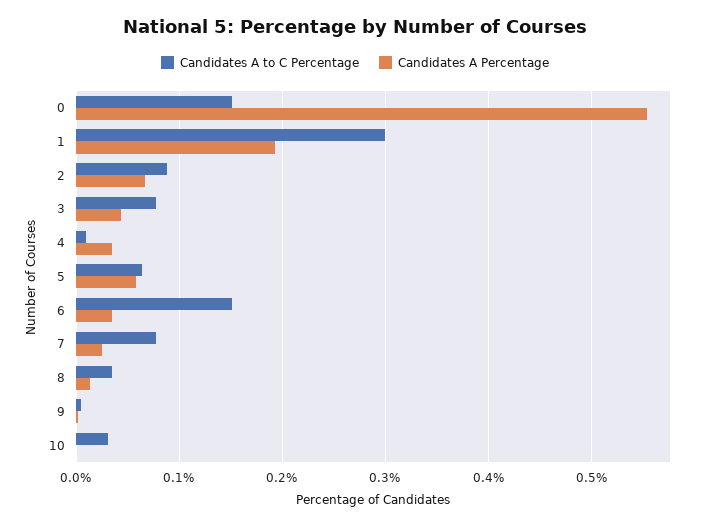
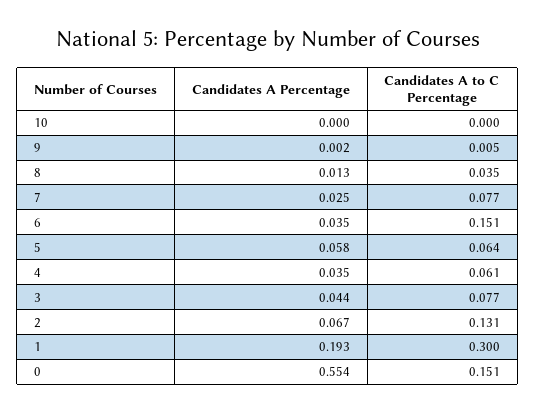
Candidates A to C Percentage, 2: 0.09 -> 0.131
Candidates A to C Percentage, 4: 0.01 -> 0.061
Candidates A to C Percentage, 10: 0.03 -> 0

